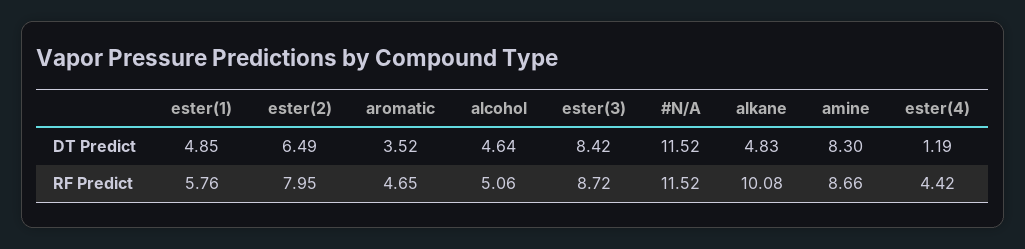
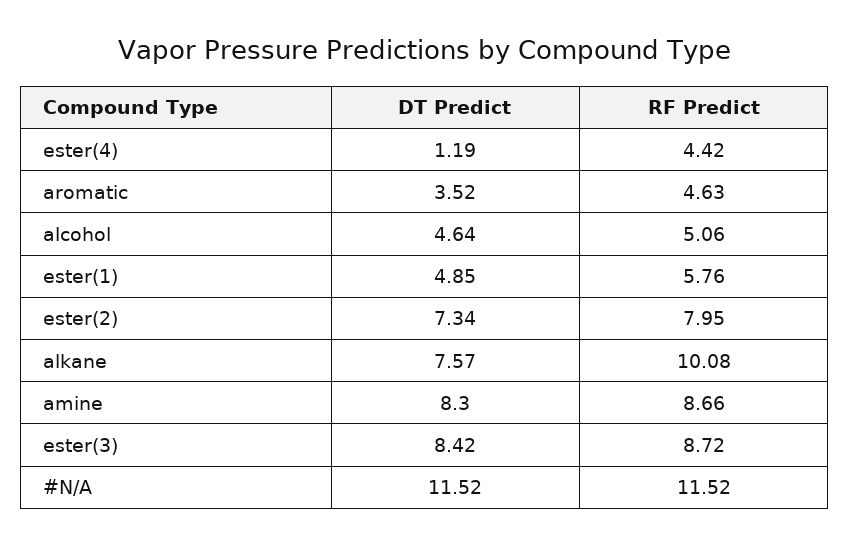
ester(2), DT Predict: 6.49 -> 7.34
alkane, DT Predict: 4.83 -> 7.57
aromatic, RF Predict: 4.65 -> 4.63

